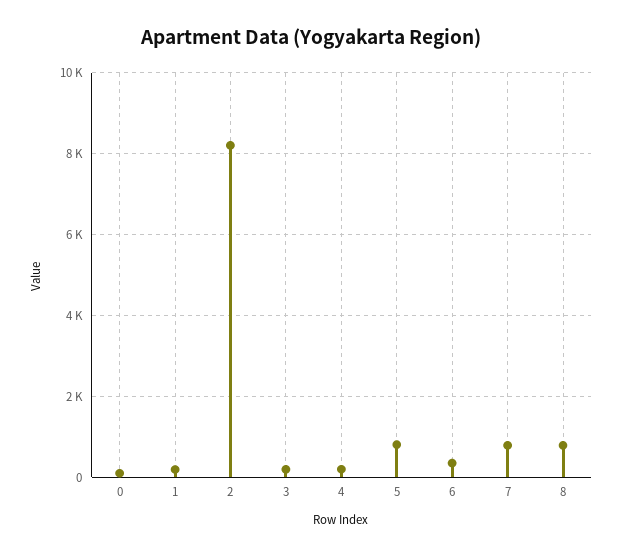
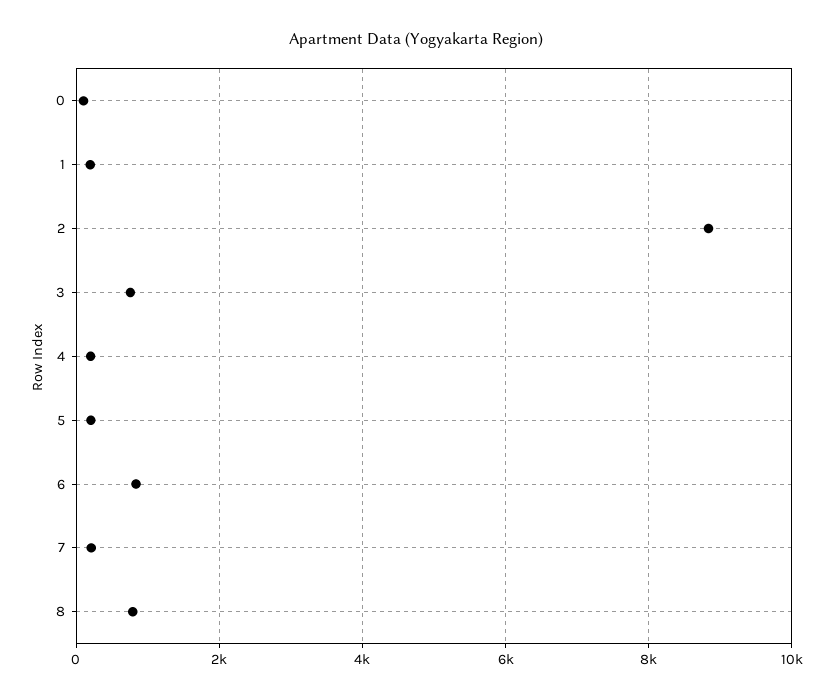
2: 8200 -> 8800
3: 200 -> 800
5: 800 -> 200
6: 400 -> 800
7: 800 -> 200

